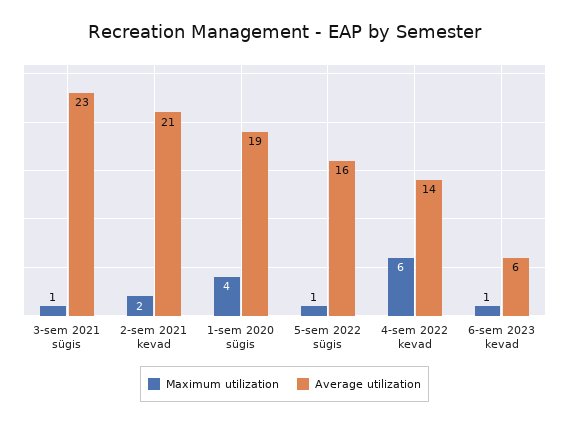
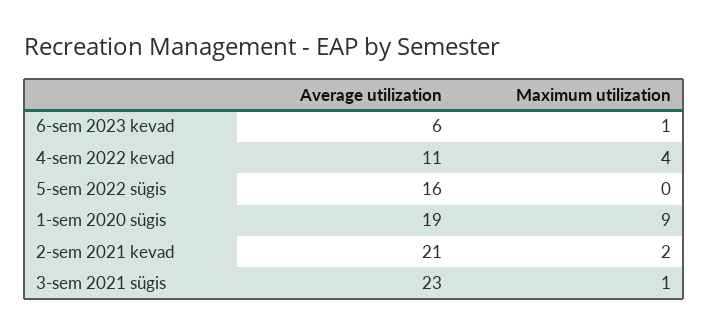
Maximum utilization, 1-sem 2020 sügis: 4 -> 9
Maximum utilization, 5-sem 2022 sügis: 1 -> 0
Maximum utilization, 4-sem 2022 kevad: 6 -> 4
Average utilization, 4-sem 2022 kevad: 14 -> 11

